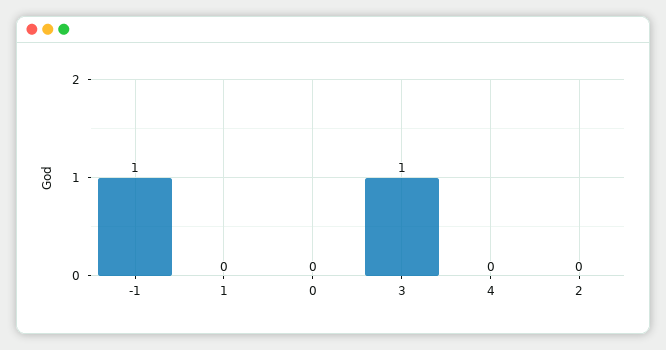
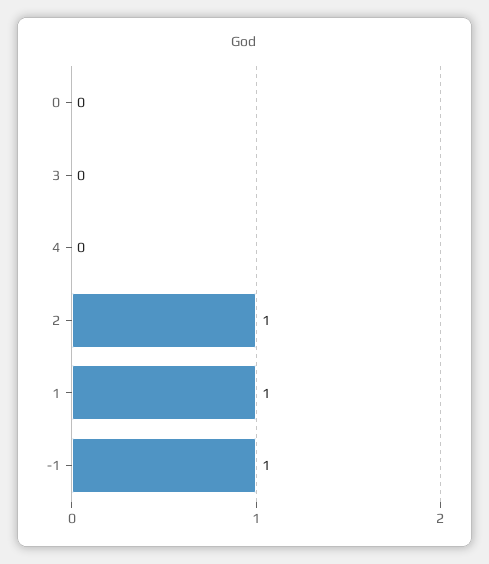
1: 0 -> 1
3: 1 -> 0
2: 0 -> 1

